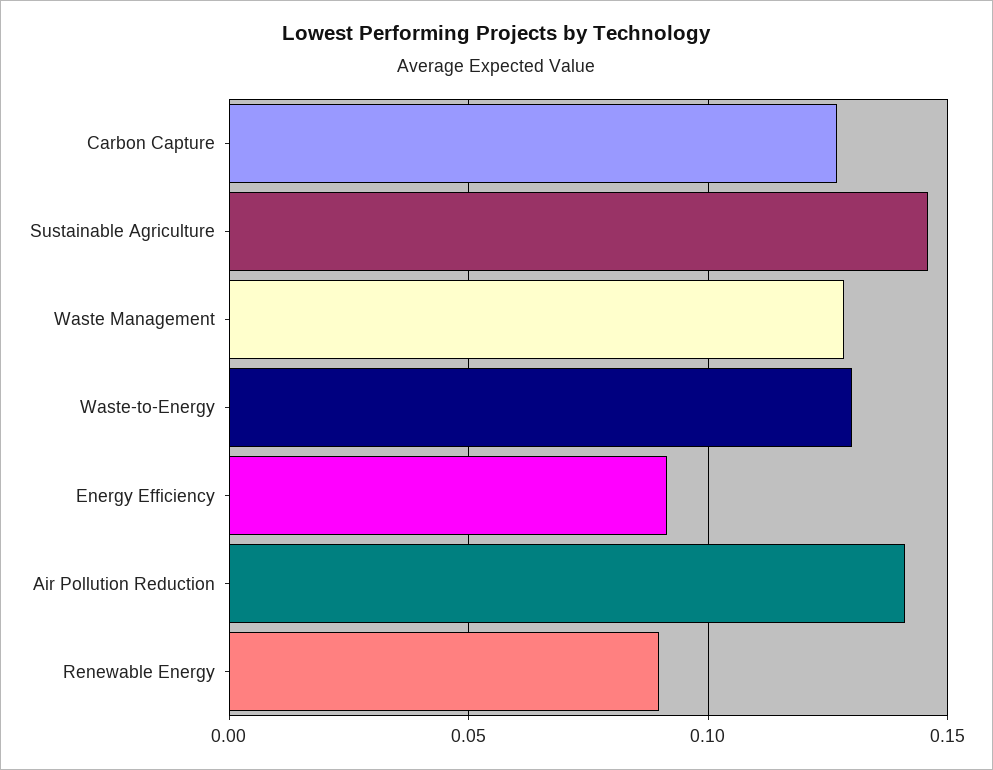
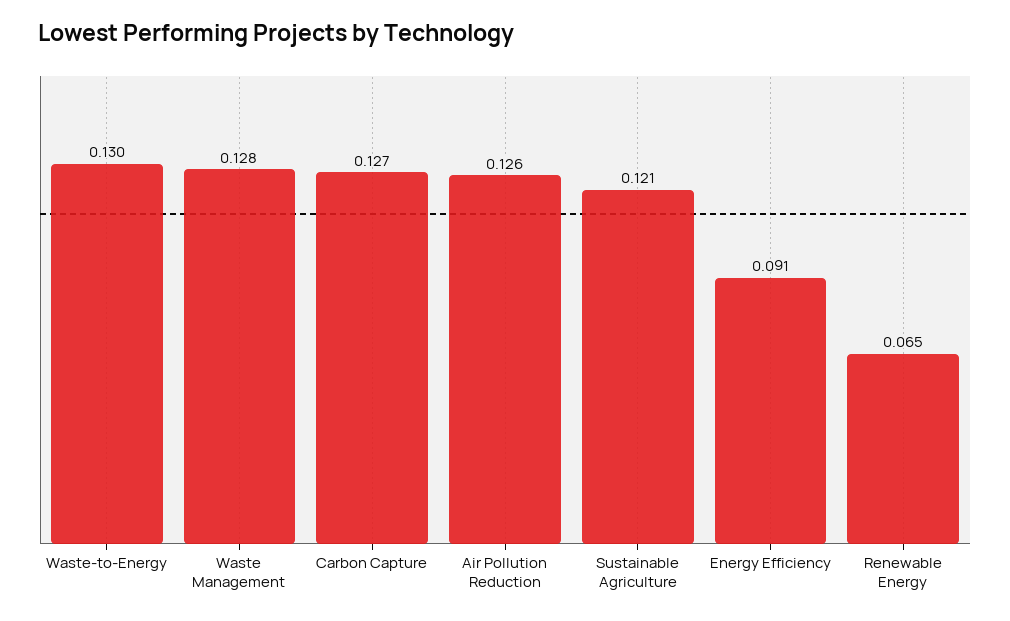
Sustainable Agriculture: 0.145 -> 0.121
Air Pollution Reduction: 0.14 -> 0.126
Renewable Energy: 0.09 -> 0.065

